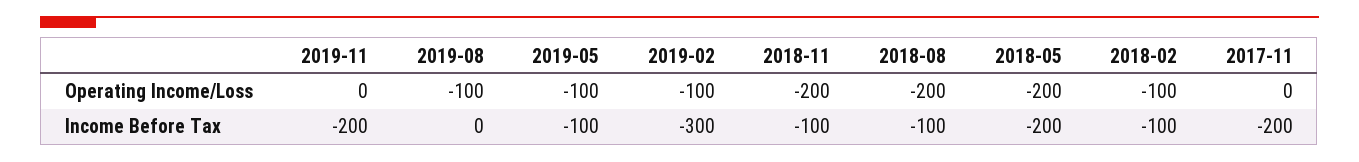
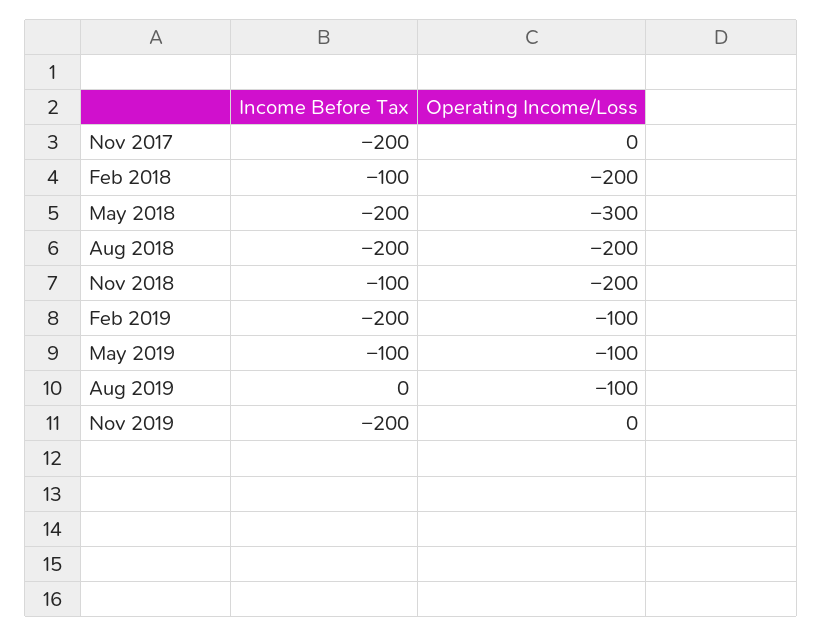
2018-05, Operating Income/Loss: -200 -> -300
2018-02, Operating Income/Loss: -100 -> -200
2019-02, Income Before Tax: -300 -> -200
2018-08, Income Before Tax: -100 -> -200

